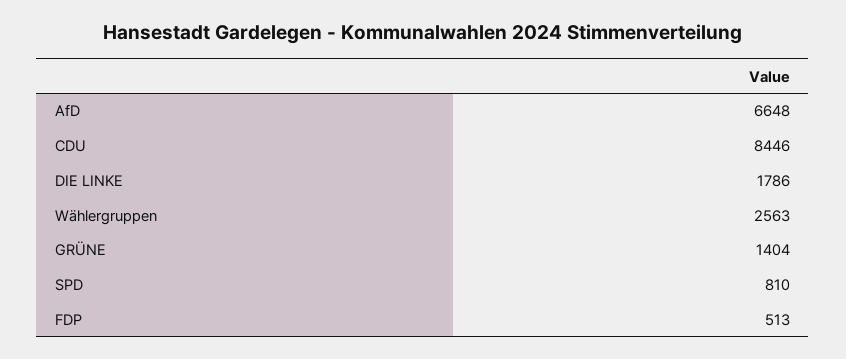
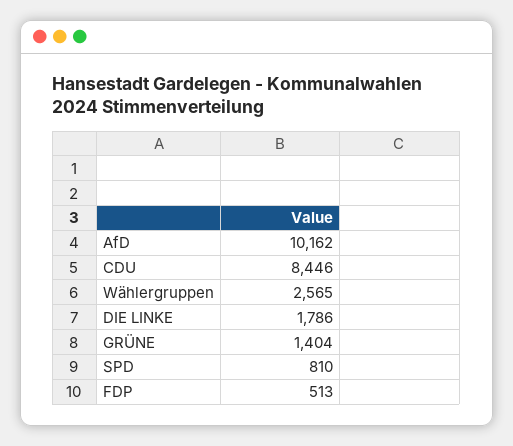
AfD: 6648 -> 10162
Wählergruppen: 2563 -> 2565

